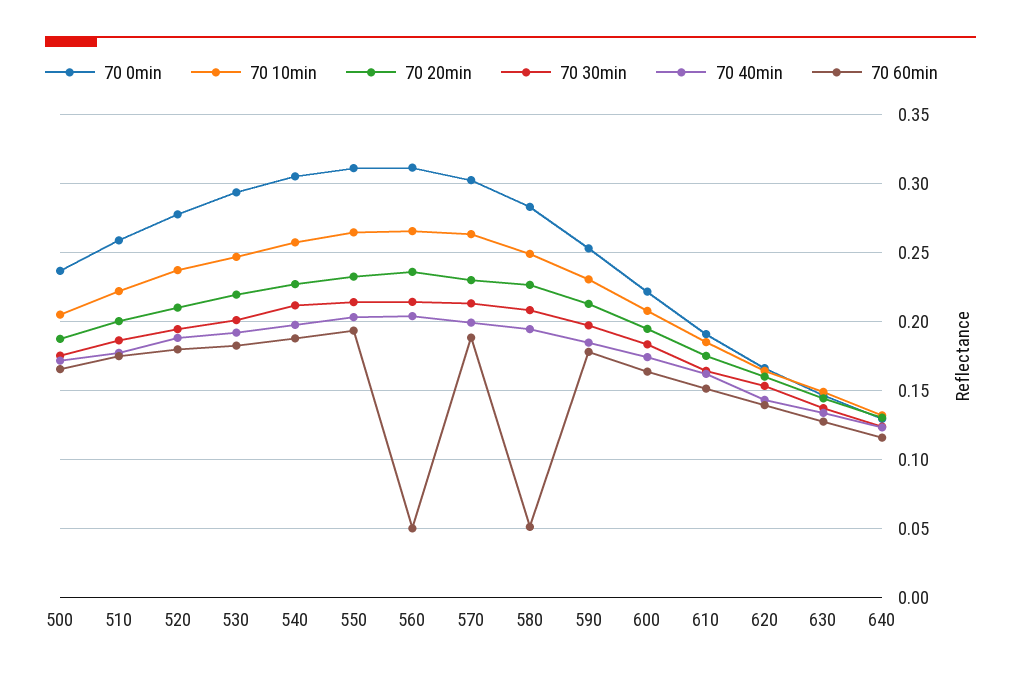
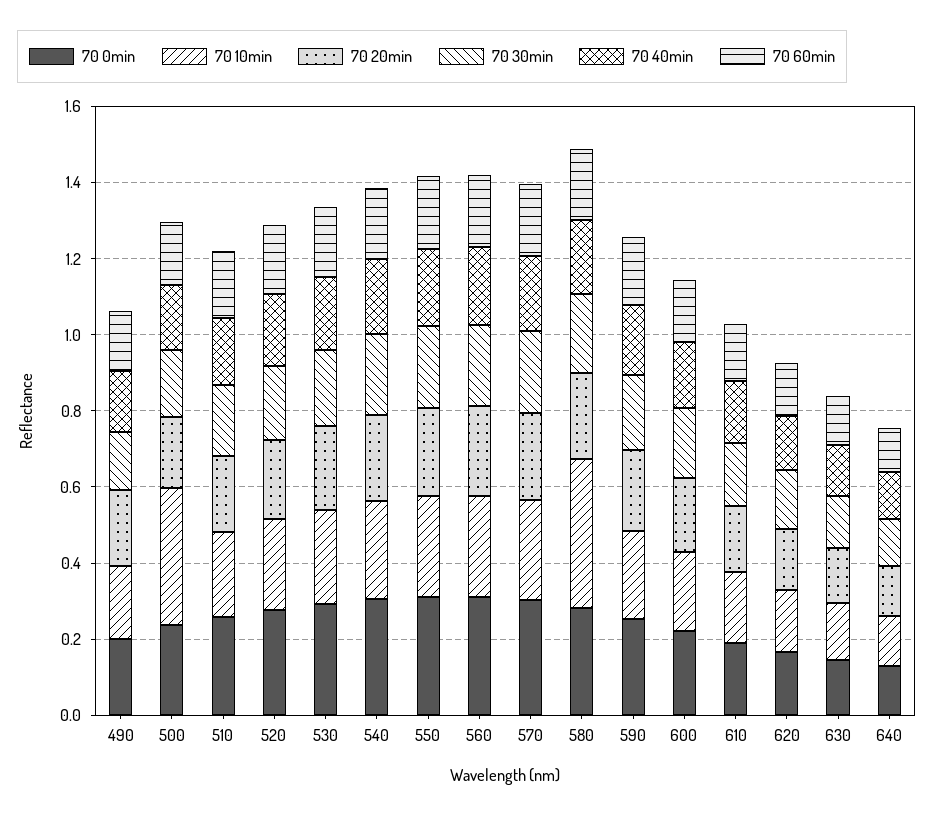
70 10min, 500: 0.205 -> 0.35
70 60min, 560: 0.05 -> 0.2
70 10min, 580: 0.25 -> 0.4
70 60min, 580: 0.05 -> 0.2
70 0min, 490: none -> 0.2
70 10min, 490: none -> 0.2
70 20min, 490: none -> 0.2
70 30min, 490: none -> 0.15
70 40min, 490: none -> 0.15
70 60min, 490: none -> 0.15

